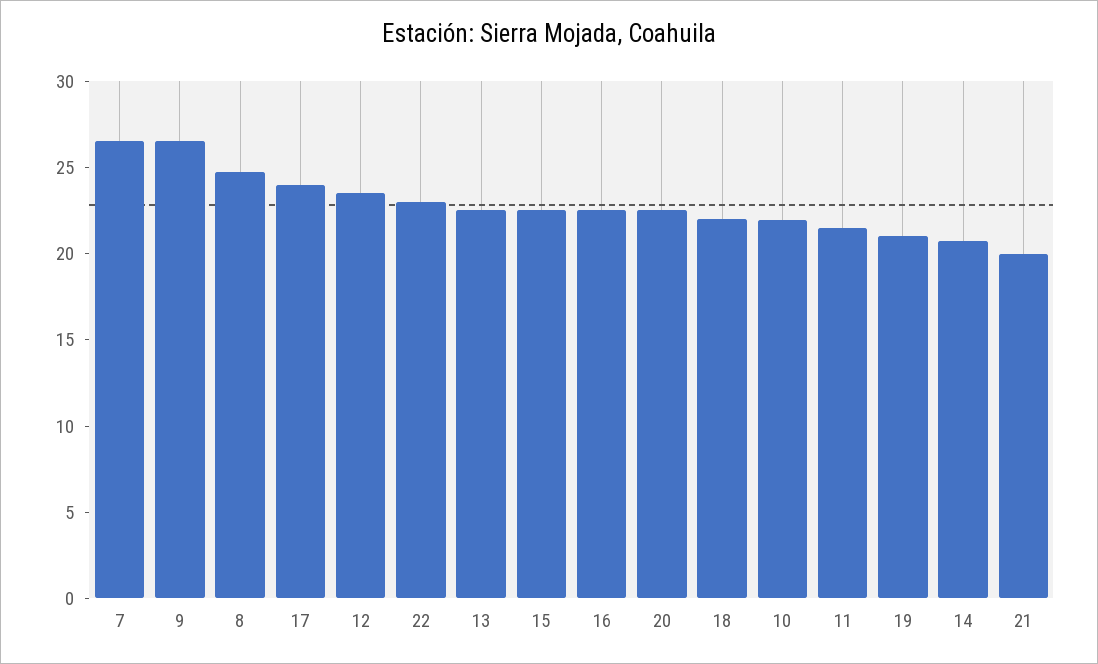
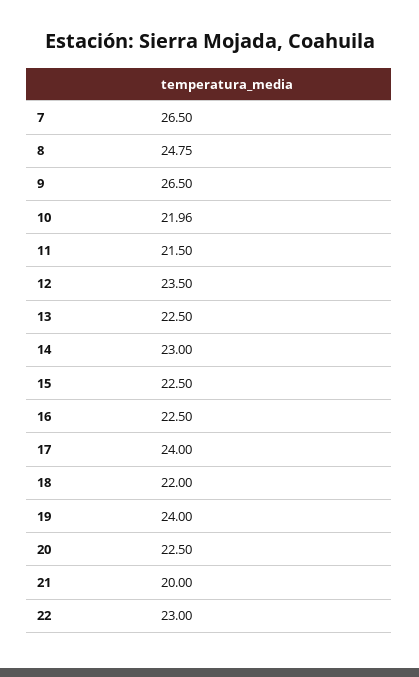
19: 21 -> 24
14: 21 -> 23

